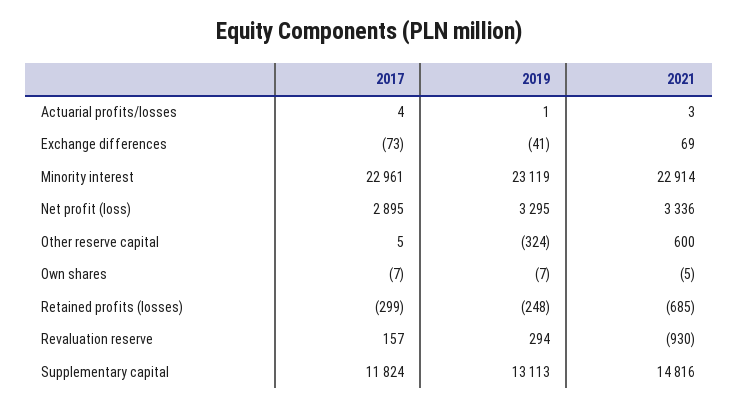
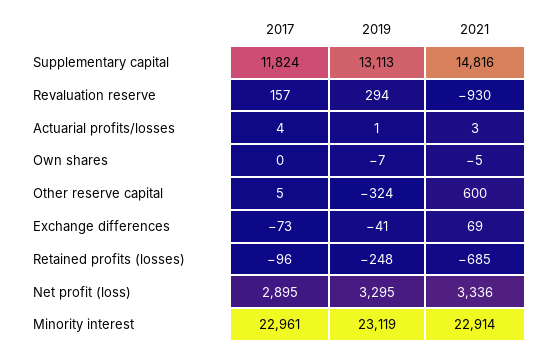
2017, Own shares: -7 -> 0
2017, Retained profits (losses): -299 -> -96

